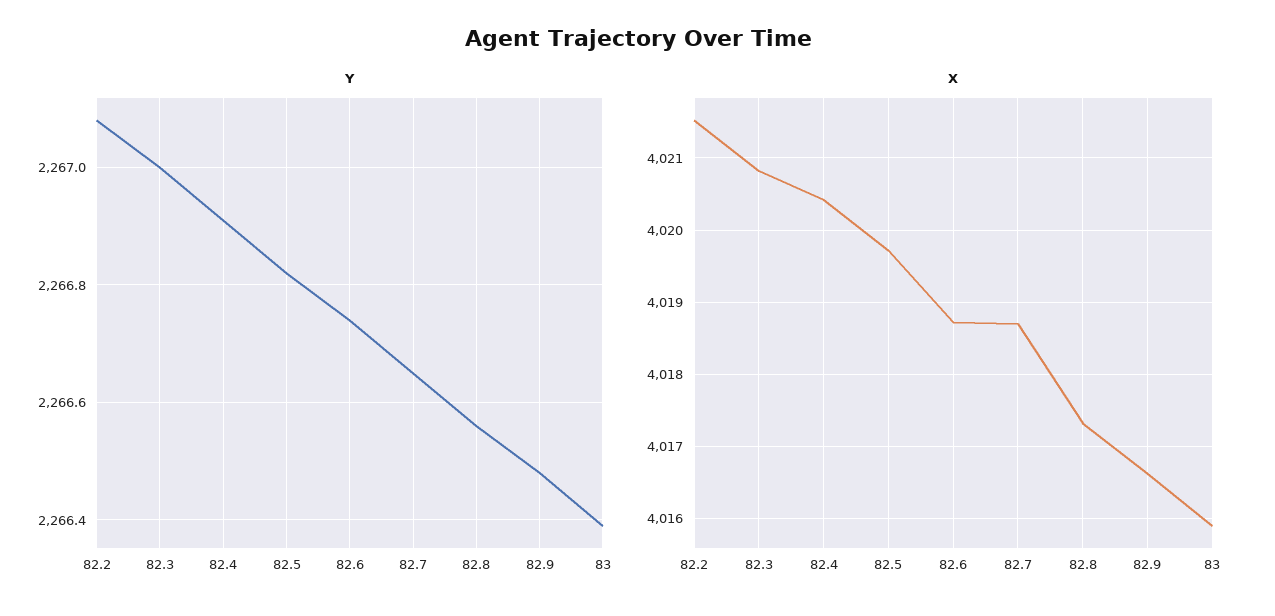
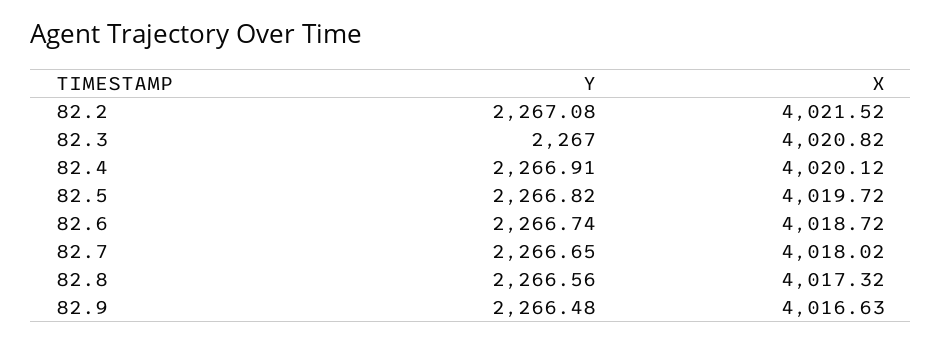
Y, 83: 2266.4 -> none
X, 82.4: 4020.4 -> 4020.12
X, 82.7: 4018.7 -> 4018.02
X, 83: 4015.9 -> none

